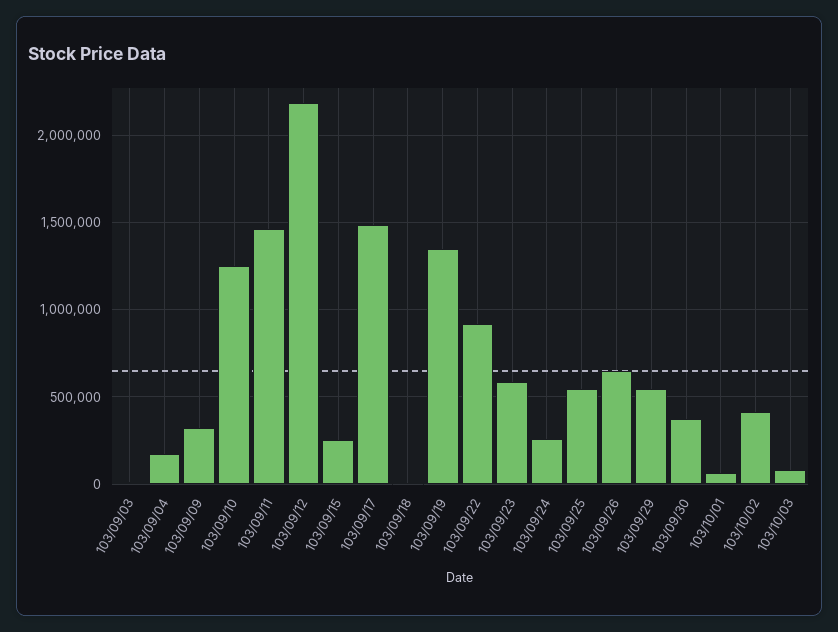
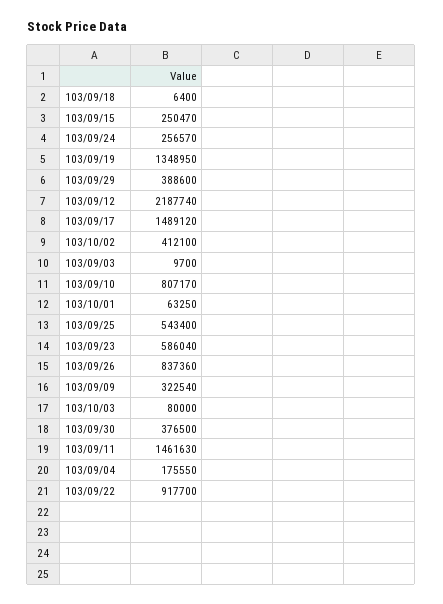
103/09/10: 1250000 -> 807170
103/09/26: 650000 -> 837360
103/09/29: 550000 -> 388600

